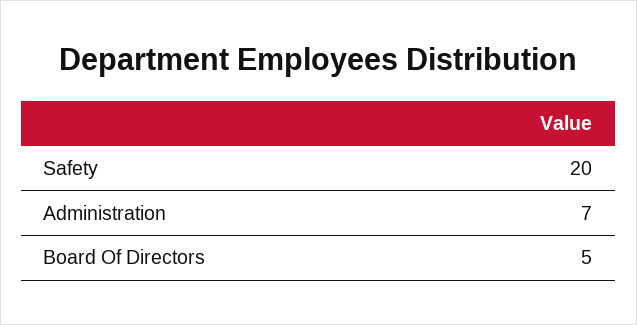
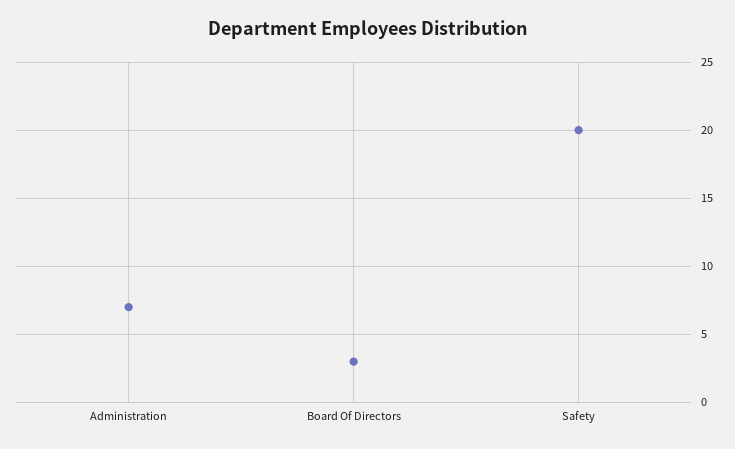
Board Of Directors: 5 -> 3

